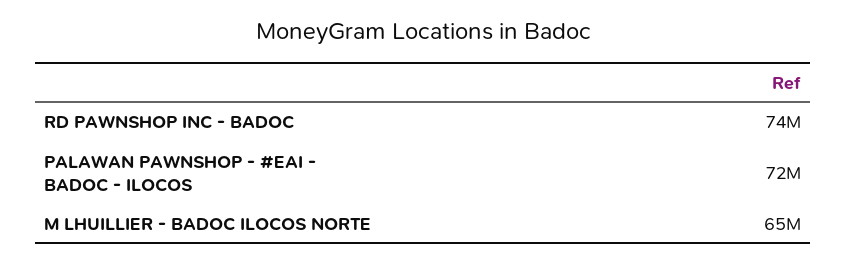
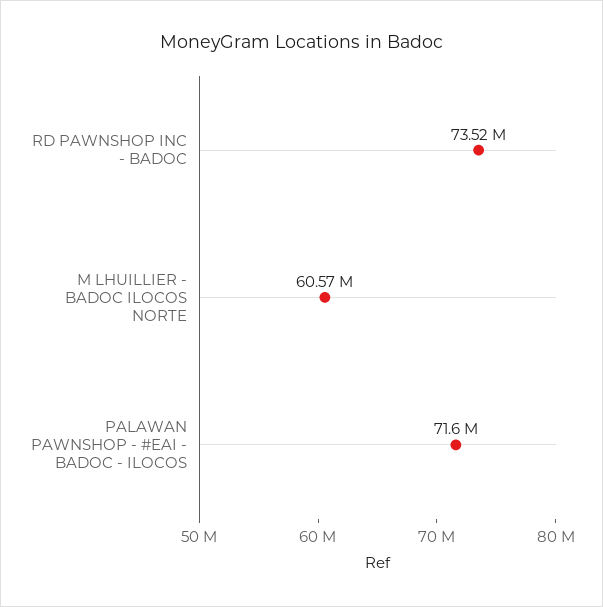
M LHUILLIER - BADOC ILOCOS NORTE: 65000000 -> 60570000

